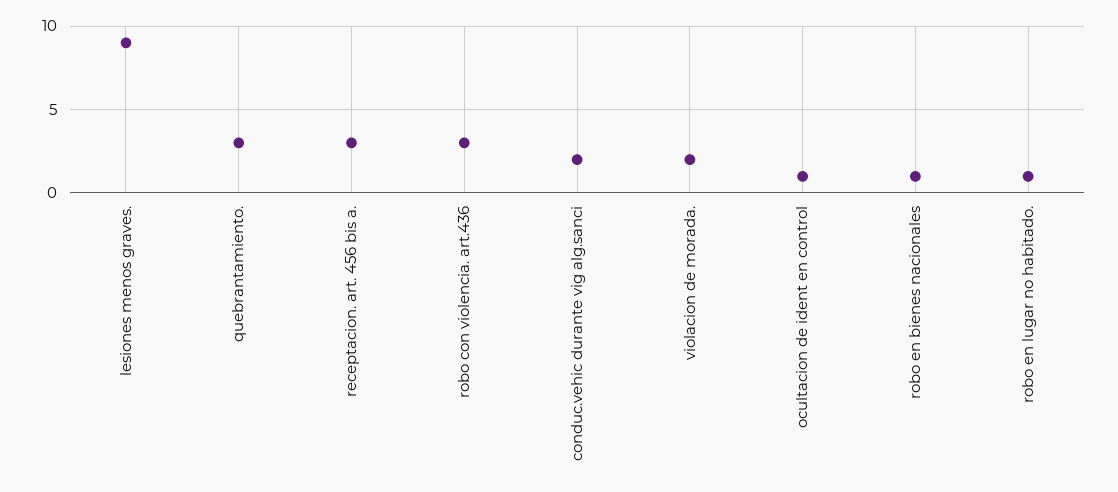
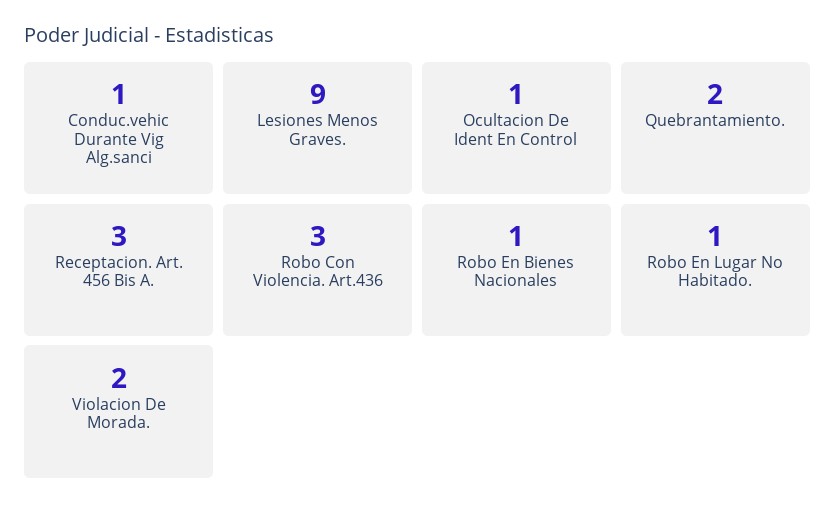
quebrantamiento.: 3 -> 2
conduc.vehic durante vig alg.sanci: 2 -> 1

